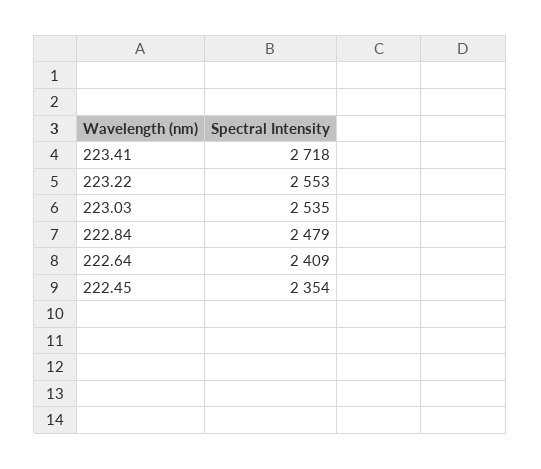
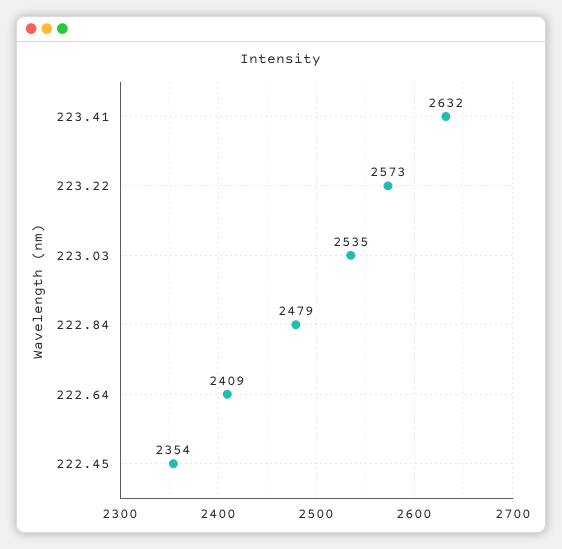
223.41: 2718 -> 2632
223.22: 2553 -> 2573

